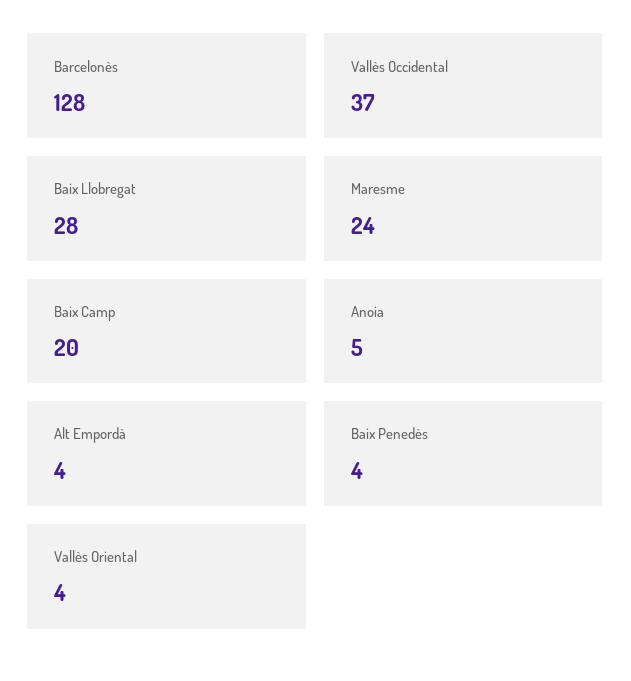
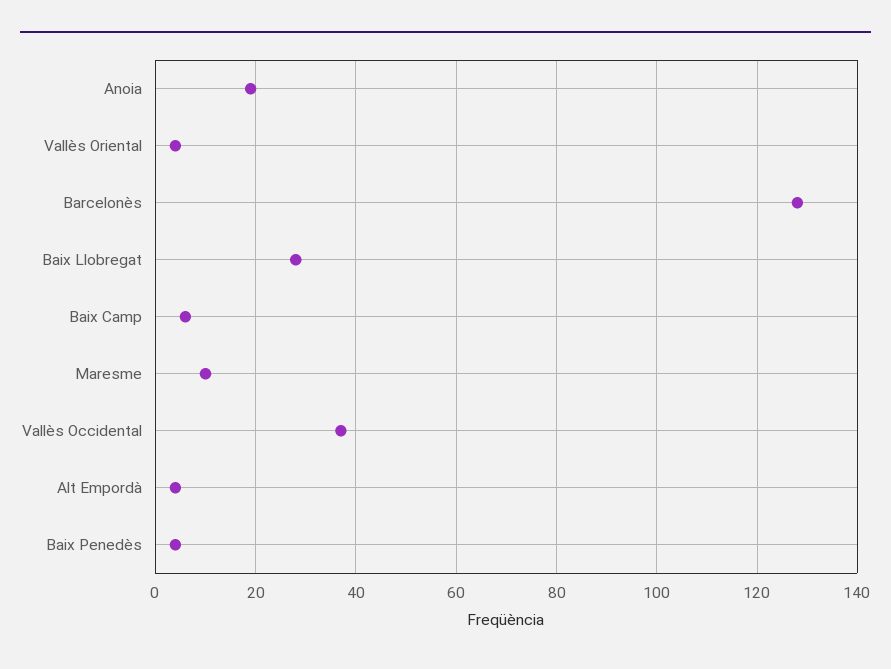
Maresme: 24 -> 10
Baix Camp: 20 -> 5
Anoia: 5 -> 20

